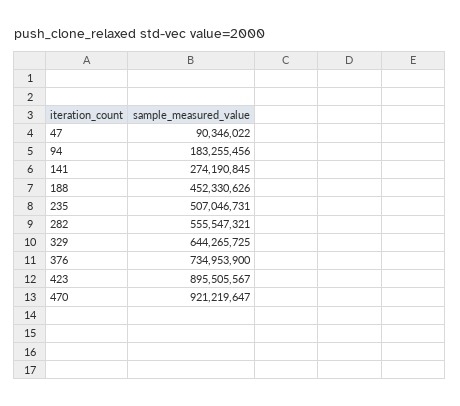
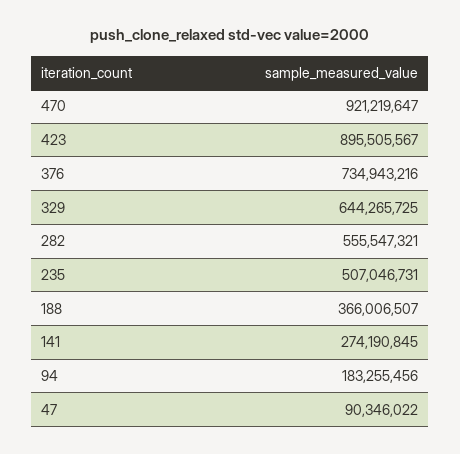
188: 452330626 -> 366006507
376: 734953900 -> 734943216

